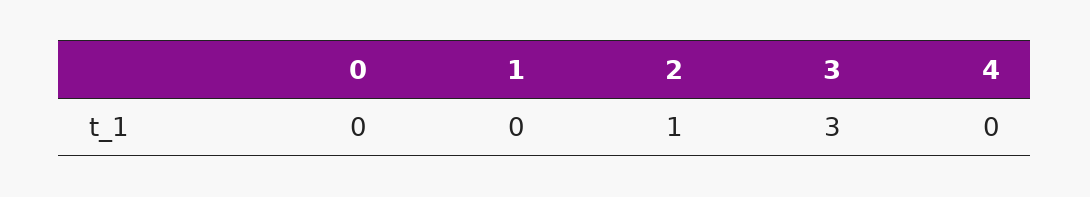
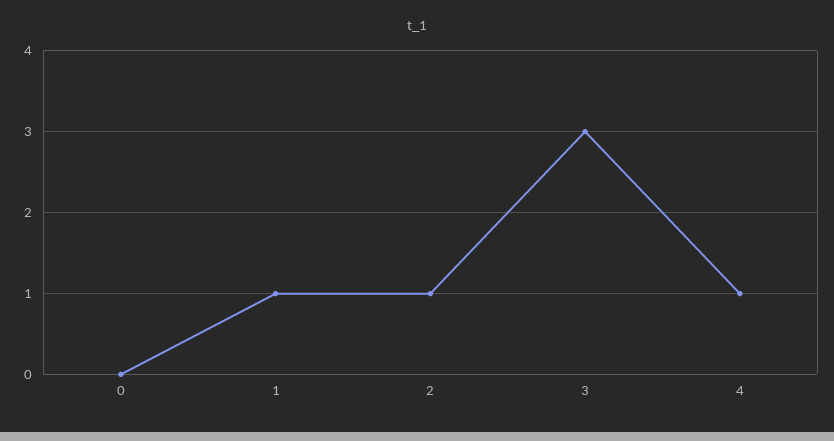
1: 0 -> 1
4: 0 -> 1

